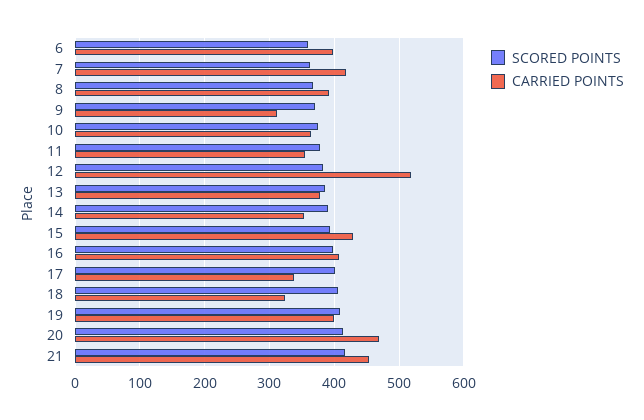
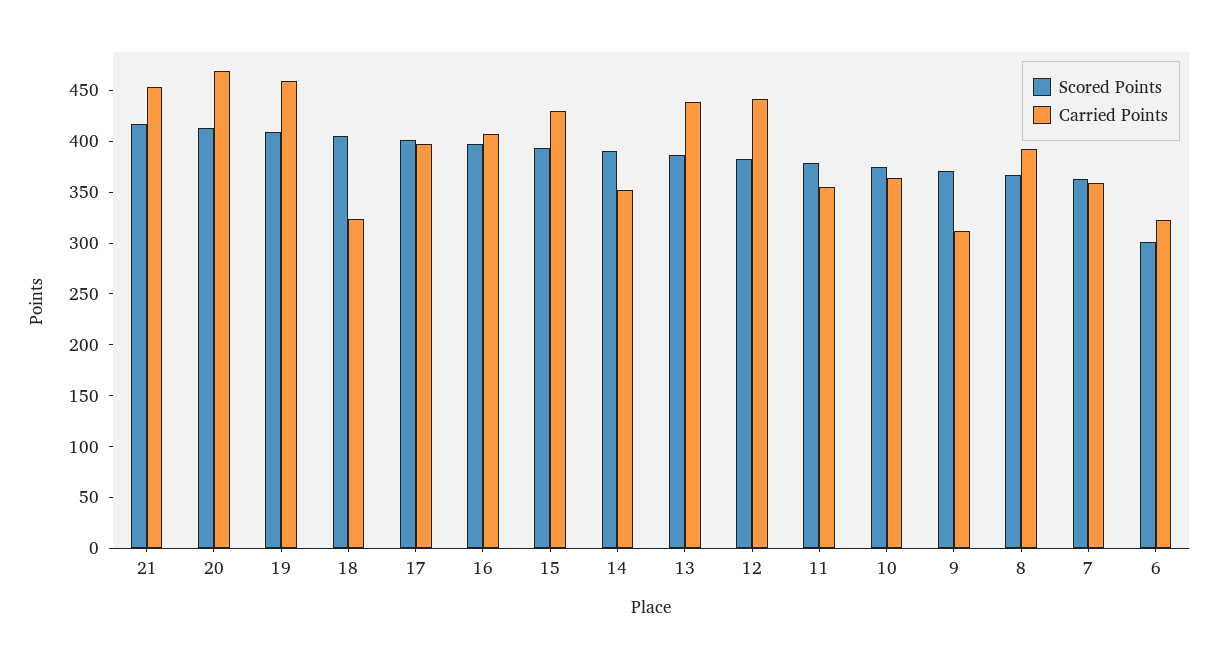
SCORED POINTS, 6: 360 -> 300
CARRIED POINTS, 6: 400 -> 320
CARRIED POINTS, 7: 420 -> 360
CARRIED POINTS, 12: 520 -> 440
CARRIED POINTS, 13: 380 -> 440
CARRIED POINTS, 17: 340 -> 400
CARRIED POINTS, 19: 400 -> 460

